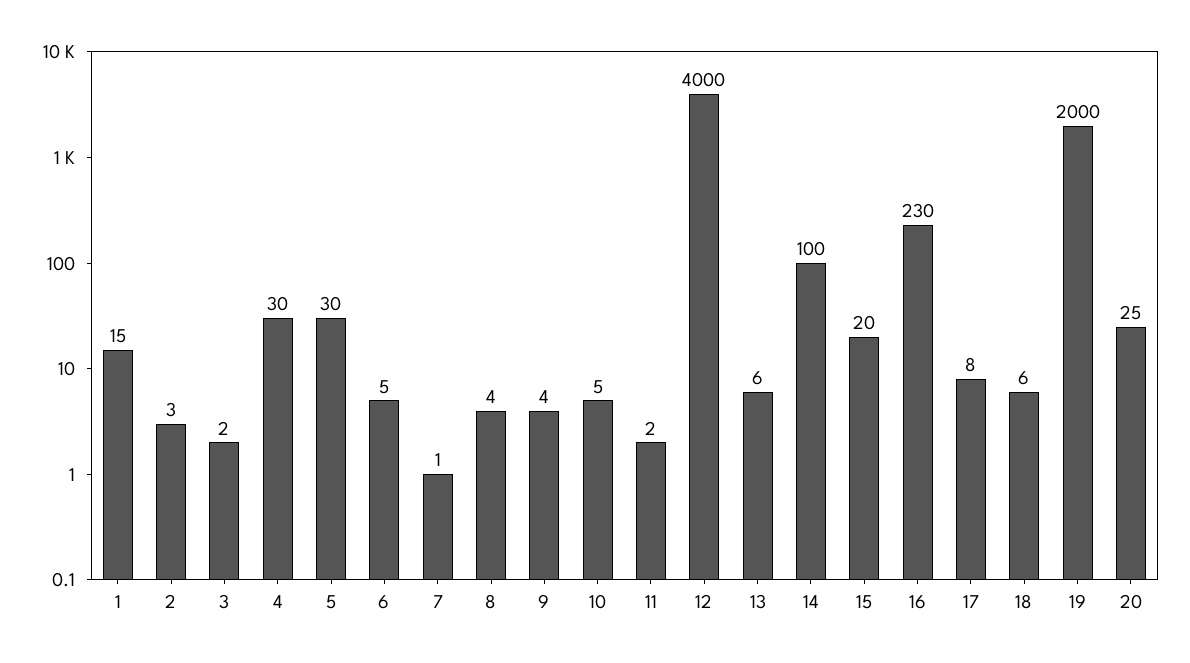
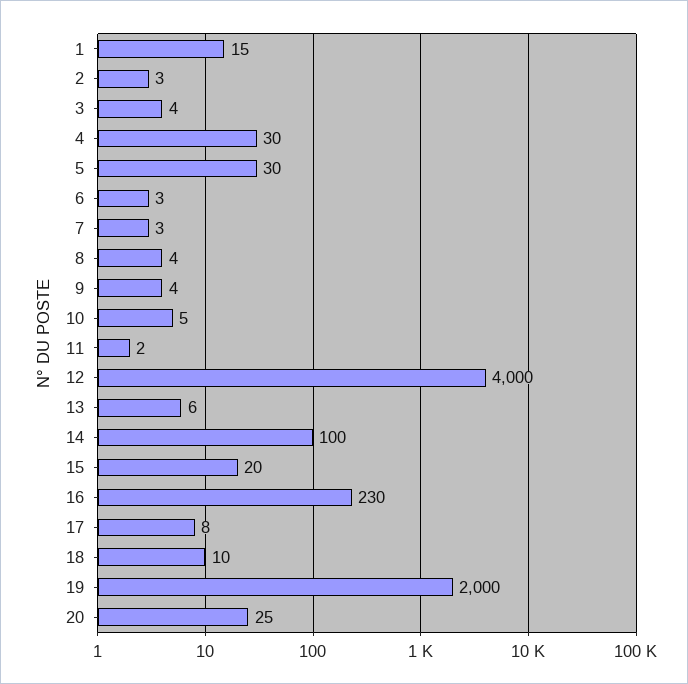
3: 2 -> 4
6: 5 -> 3
7: 1 -> 3
18: 6 -> 10

